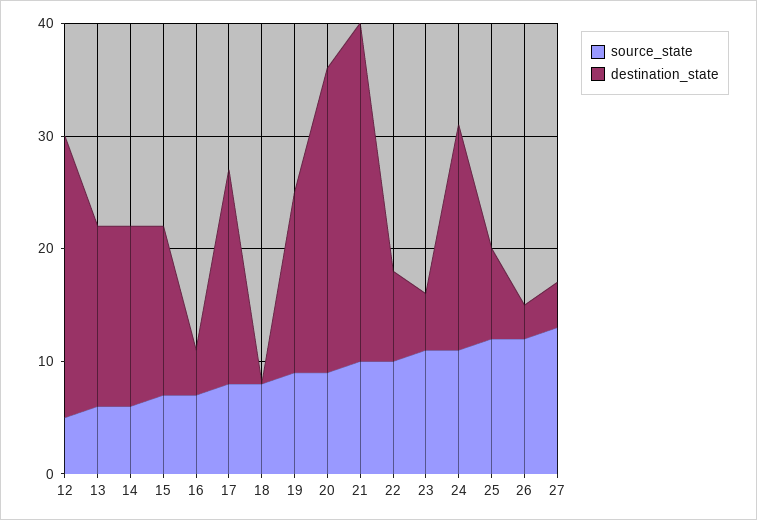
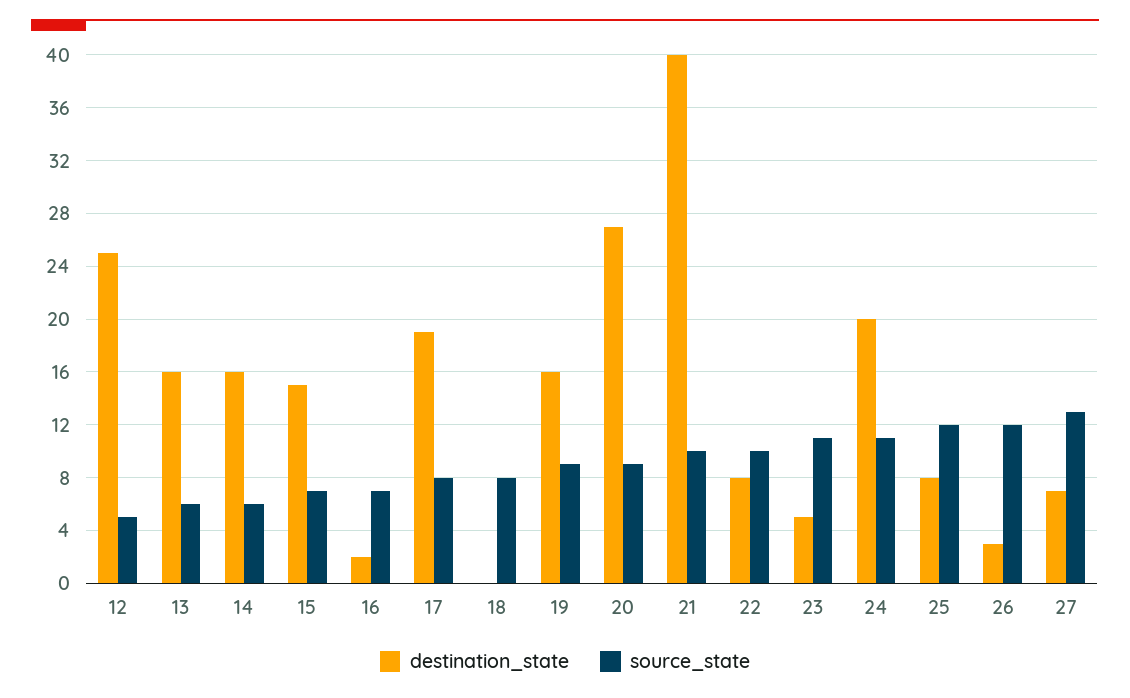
destination_state, 16: 4 -> 2
destination_state, 21: 30 -> 40
destination_state, 27: 4 -> 7

